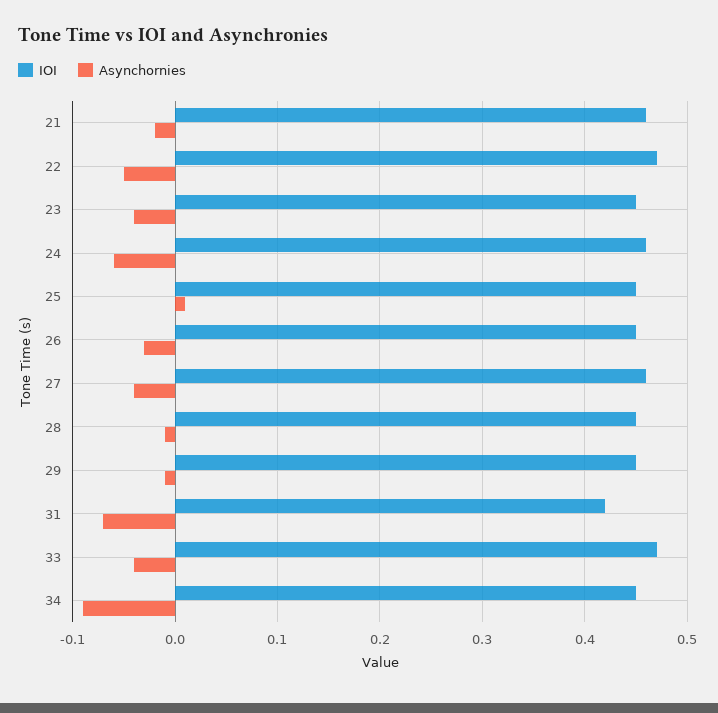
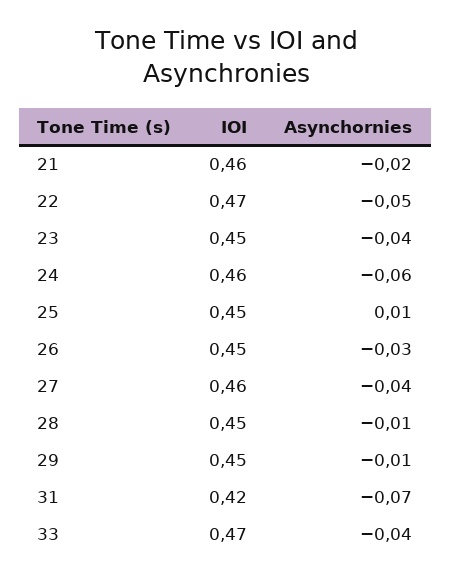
IOI, 34: 0.45 -> none
Asynchornies, 34: -0.09 -> none

